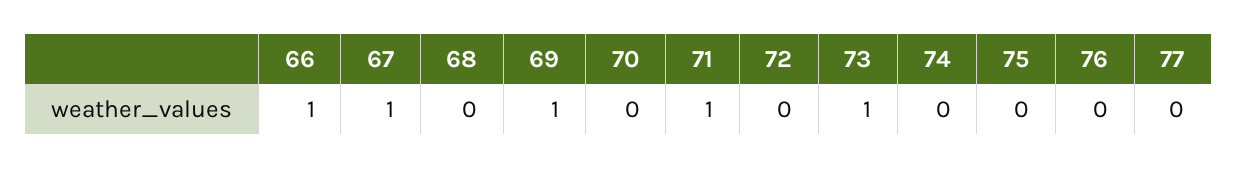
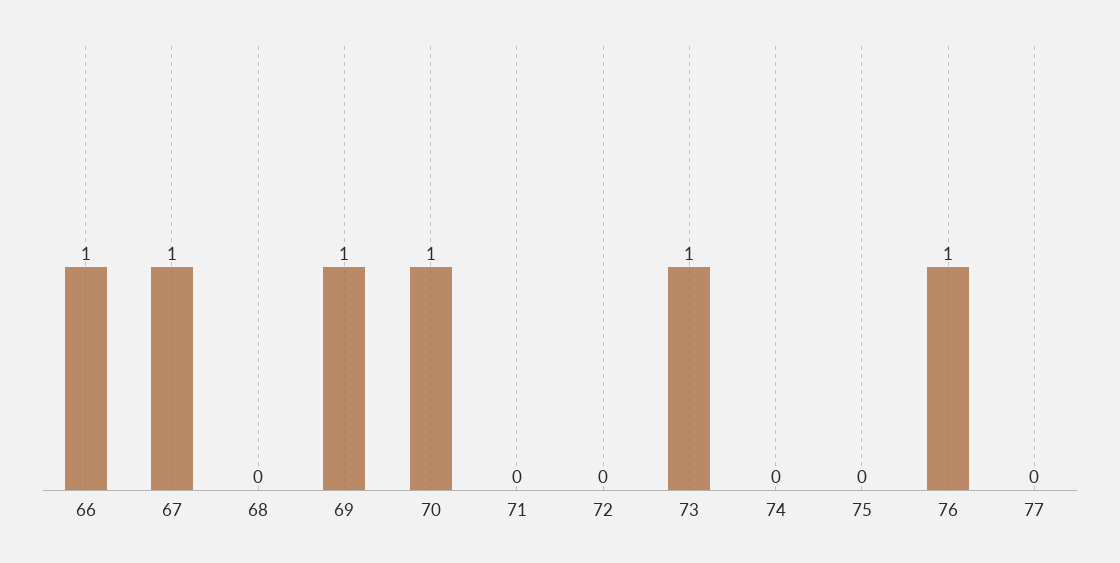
70: 0 -> 1
71: 1 -> 0
76: 0 -> 1

